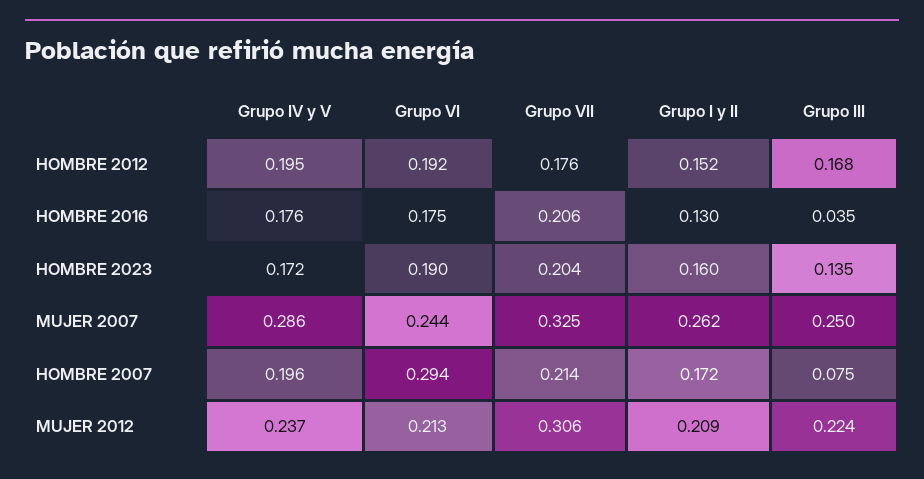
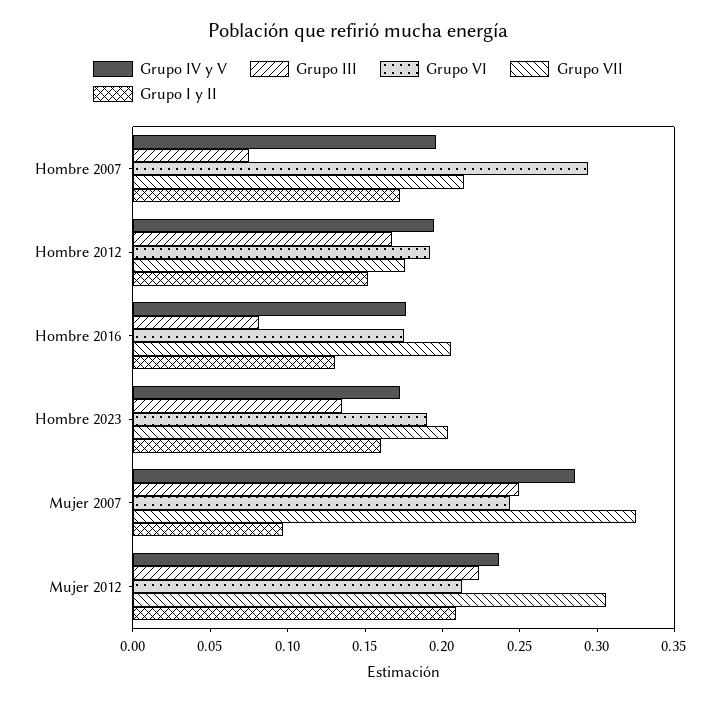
Grupo III, HOMBRE 2016: 0.035 -> 0.08
Grupo I y II, MUJER 2007: 0.262 -> 0.1

